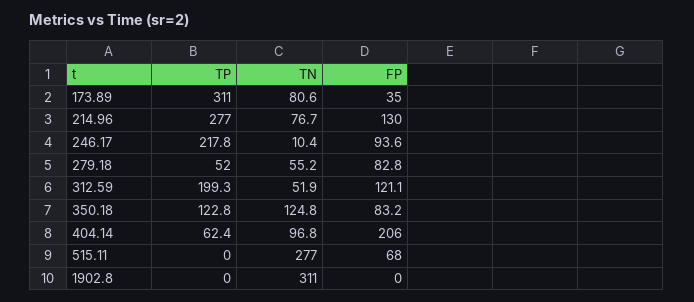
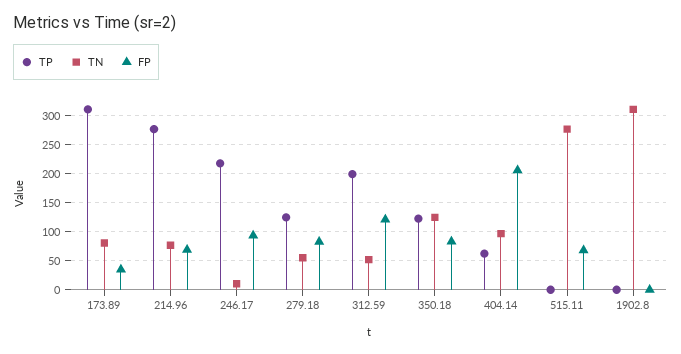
FP, 214.96: 130 -> 75
TP, 279.18: 52 -> 125

